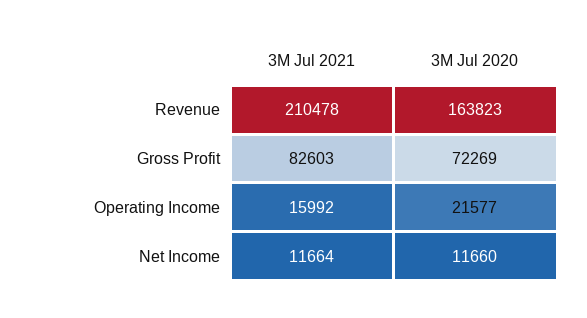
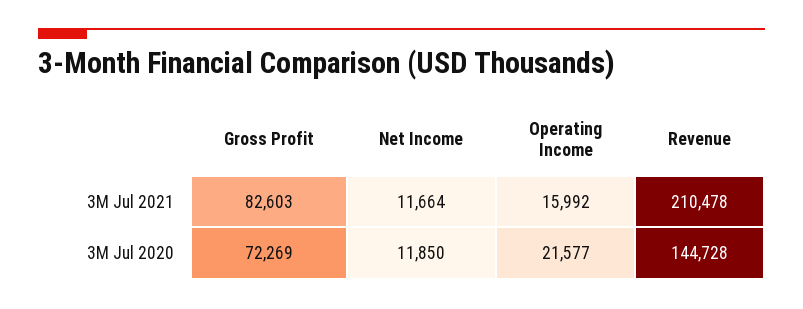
3M Jul 2020, Revenue: 163823 -> 144728
3M Jul 2020, Net Income: 11660 -> 11850

